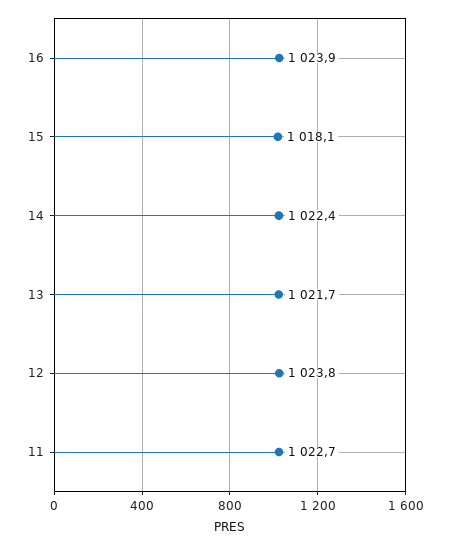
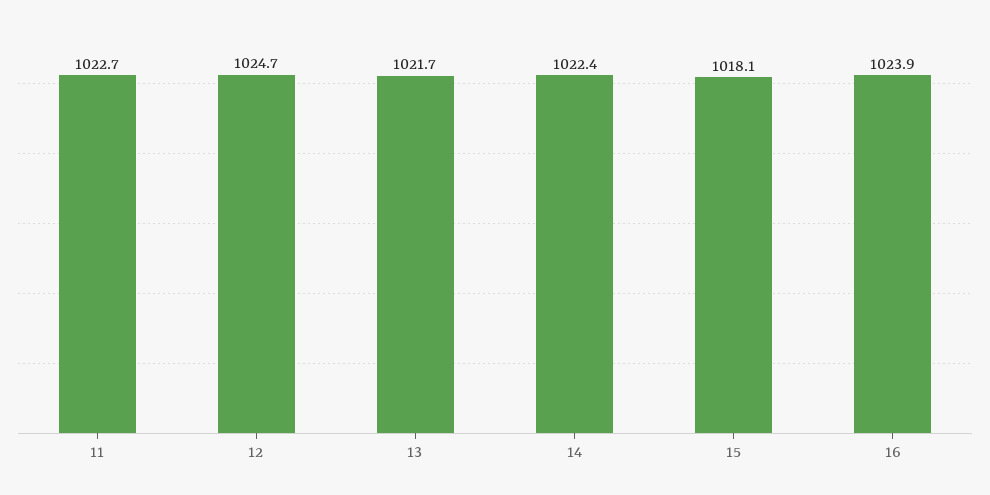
12: 1023.8 -> 1024.7

